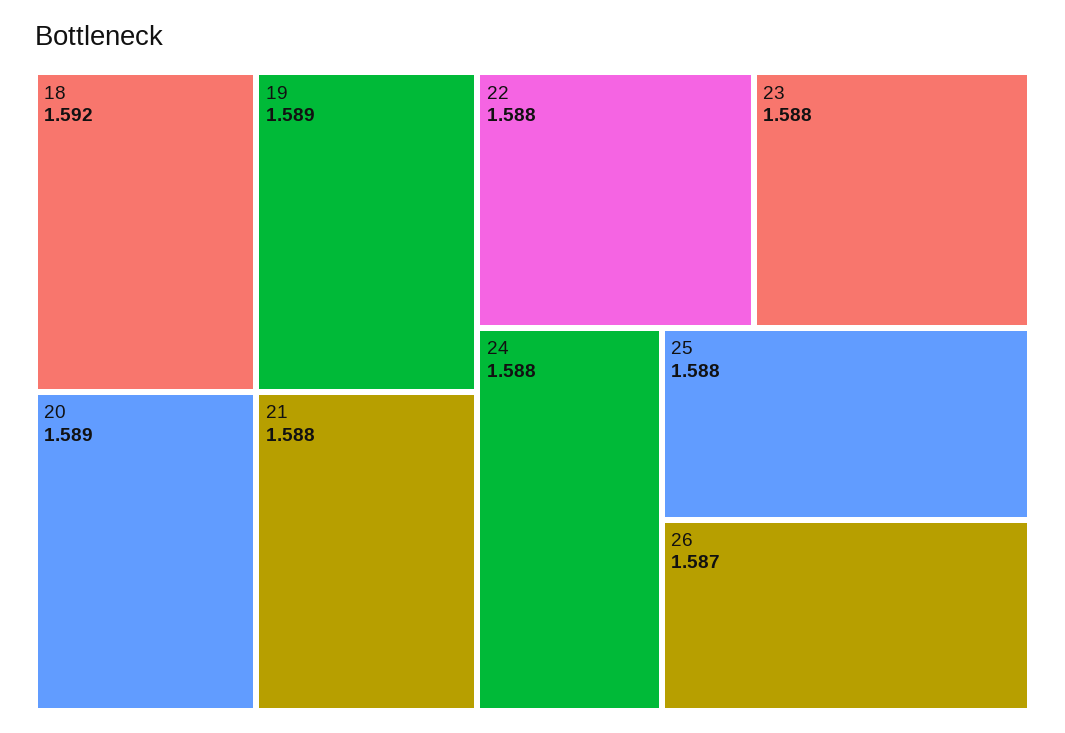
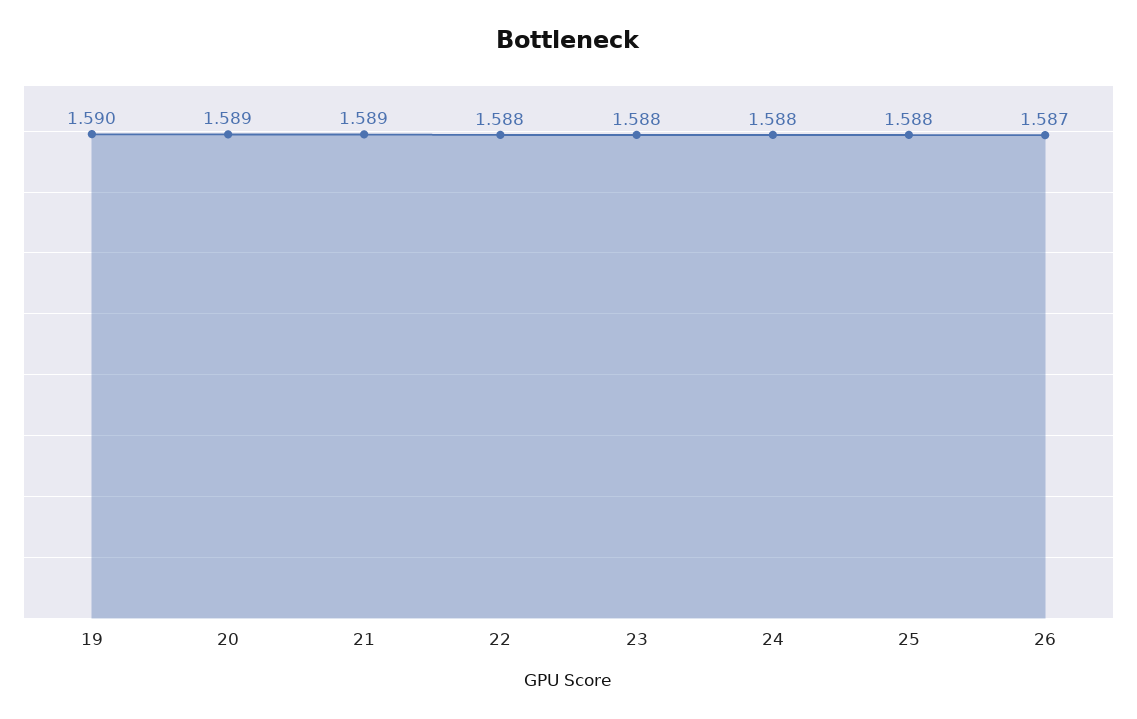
18: 1.592 -> none
19: 1.589 -> 1.59
21: 1.588 -> 1.589

